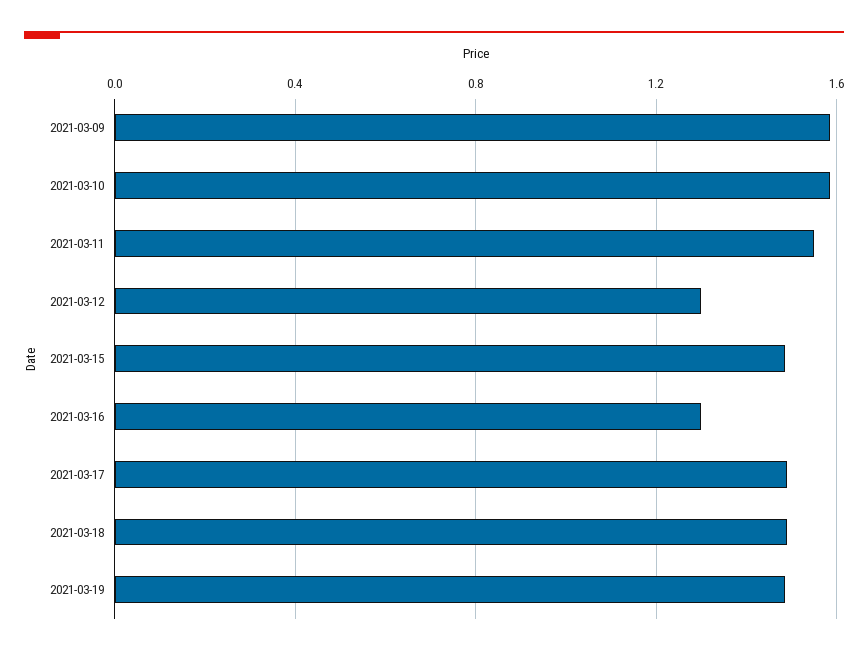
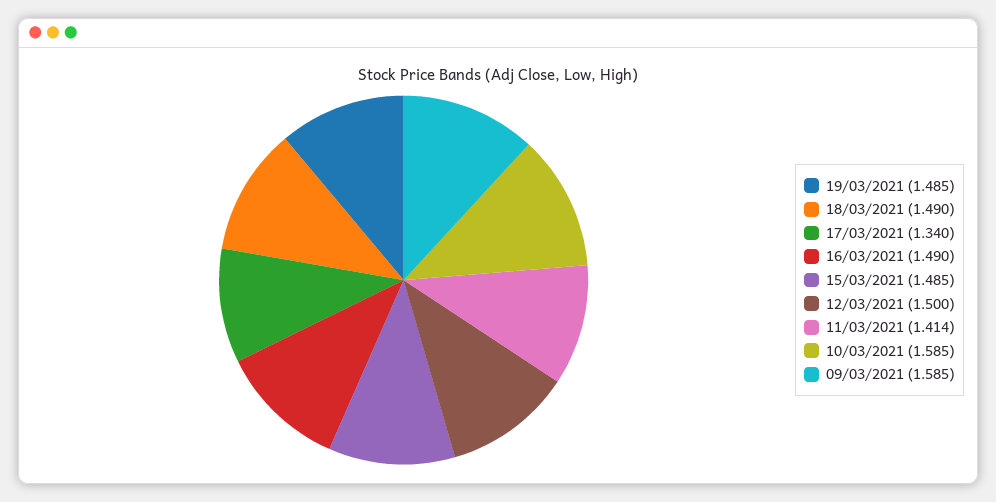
2021-03-11: 1.55 -> 1.414
2021-03-12: 1.3 -> 1.5
2021-03-16: 1.3 -> 1.49
2021-03-17: 1.5 -> 1.34

